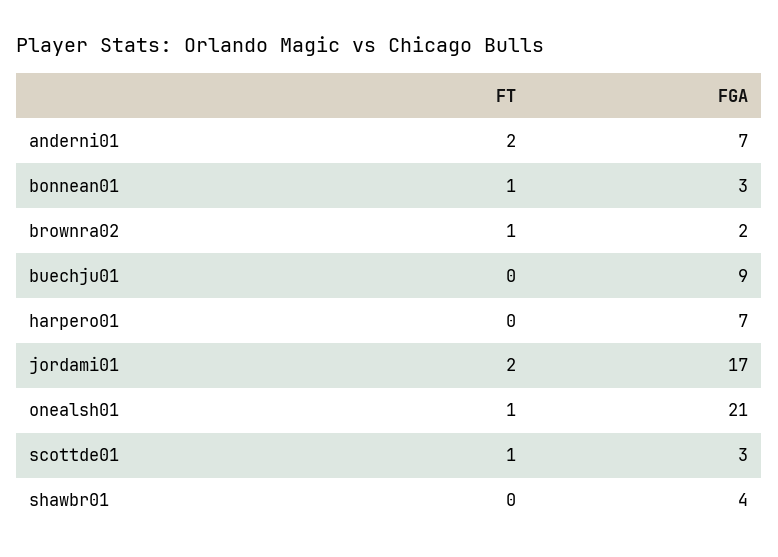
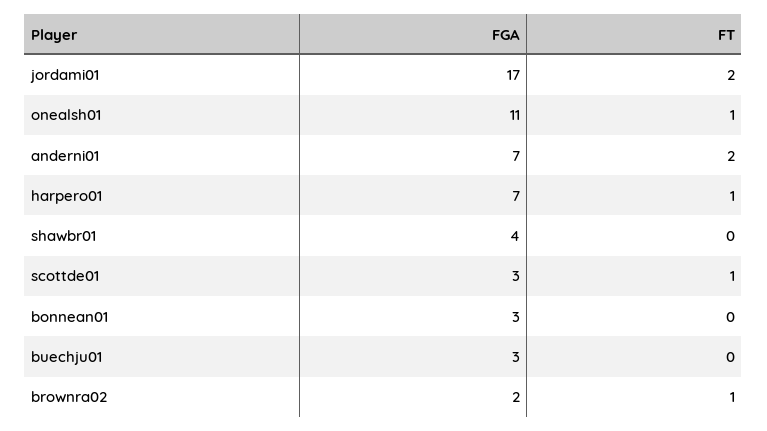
FT, bonnean01: 1 -> 0
FGA, buechju01: 9 -> 3
FT, harpero01: 0 -> 1
FGA, onealsh01: 21 -> 11

